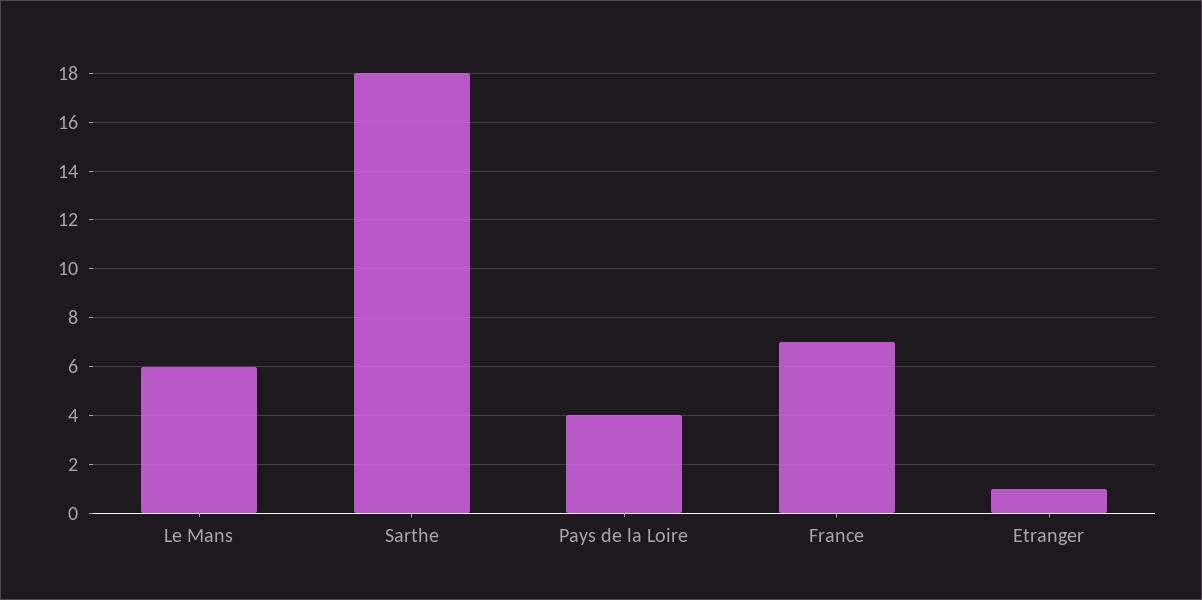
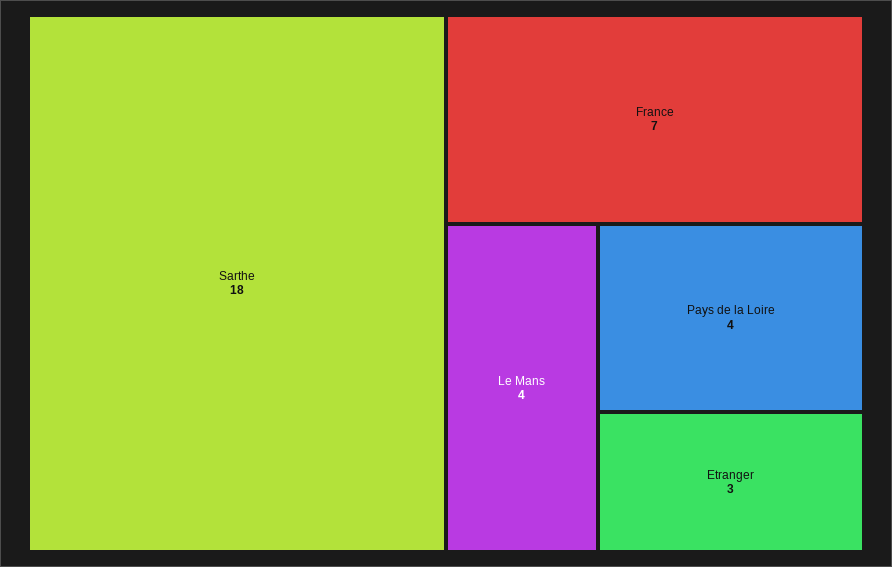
Le Mans: 6 -> 4
Etranger: 1 -> 3

